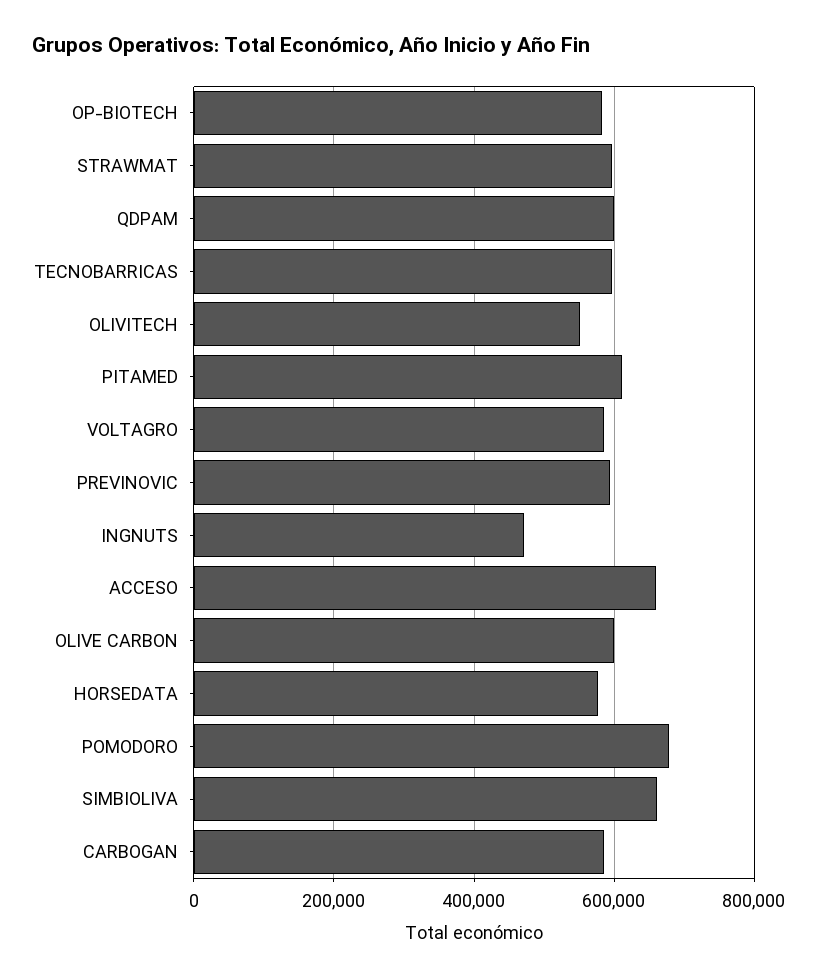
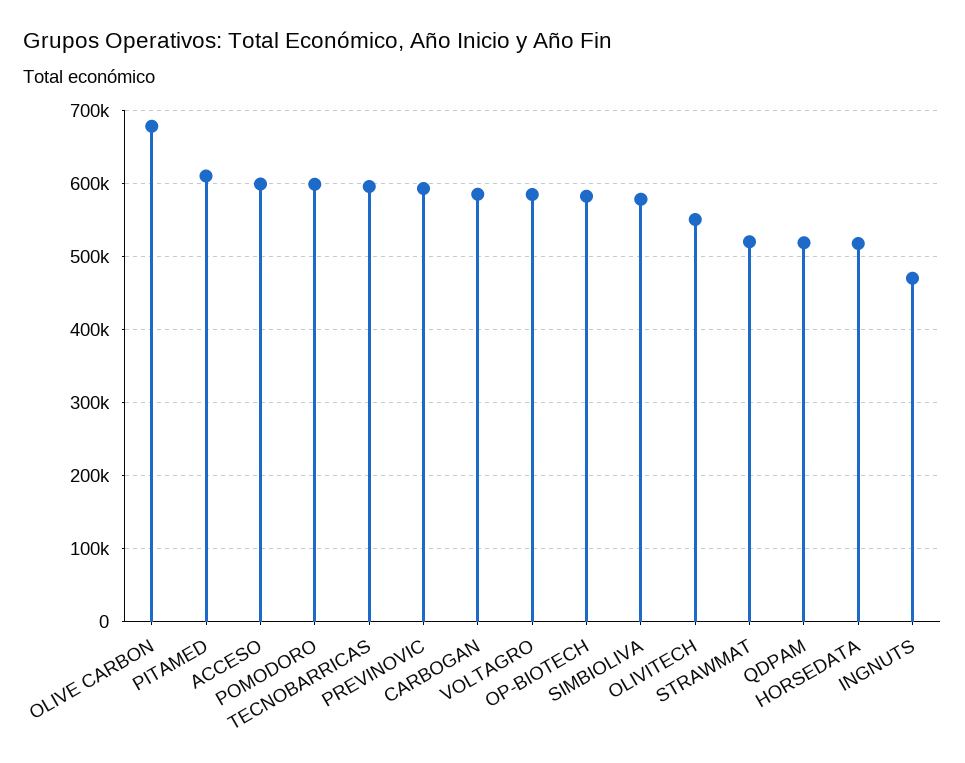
STRAWMAT: 600000 -> 520000
QDPAM: 600000 -> 520000
ACCESO: 660000 -> 600000
OLIVE CARBON: 600000 -> 680000
HORSEDATA: 580000 -> 520000
POMODORO: 680000 -> 600000
SIMBIOLIVA: 660000 -> 580000

